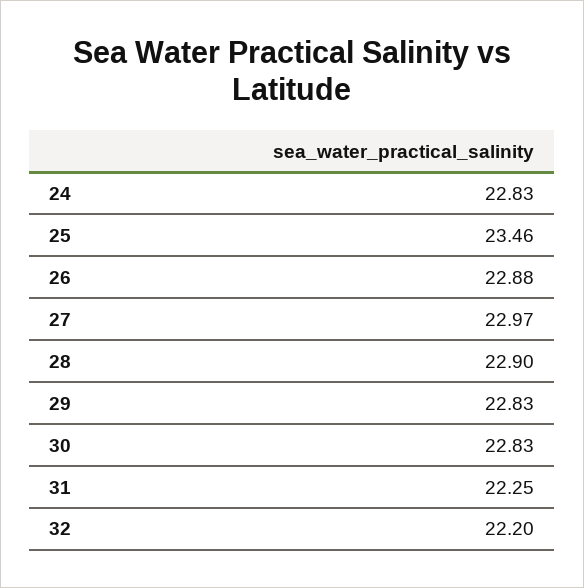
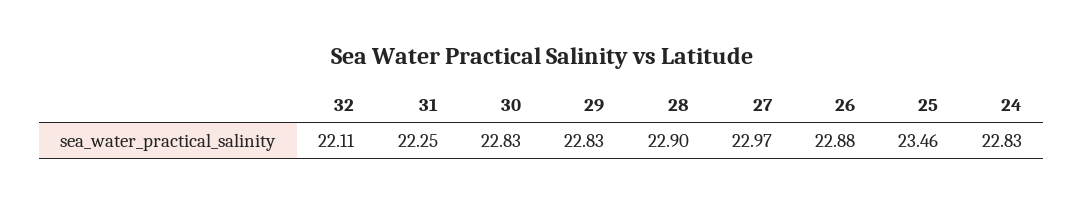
32: 22.2 -> 22.11

